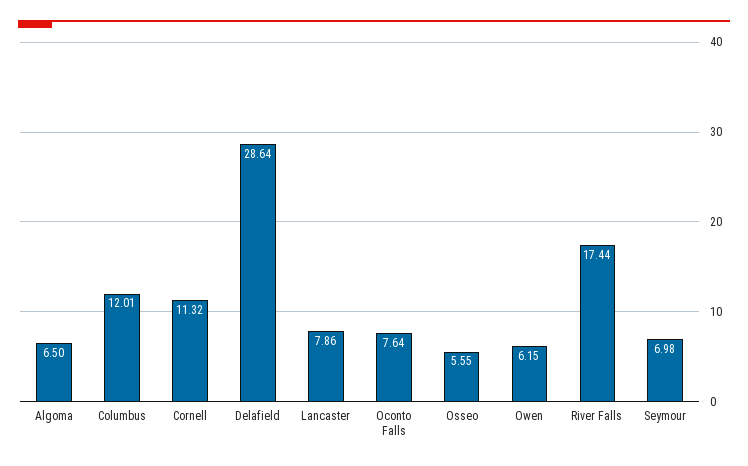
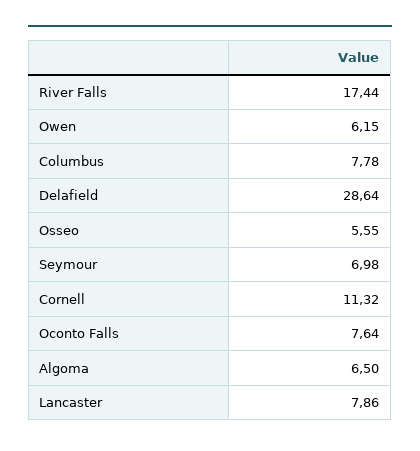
Columbus: 12.01 -> 7.78

